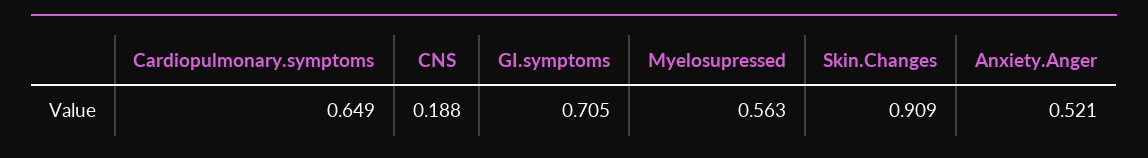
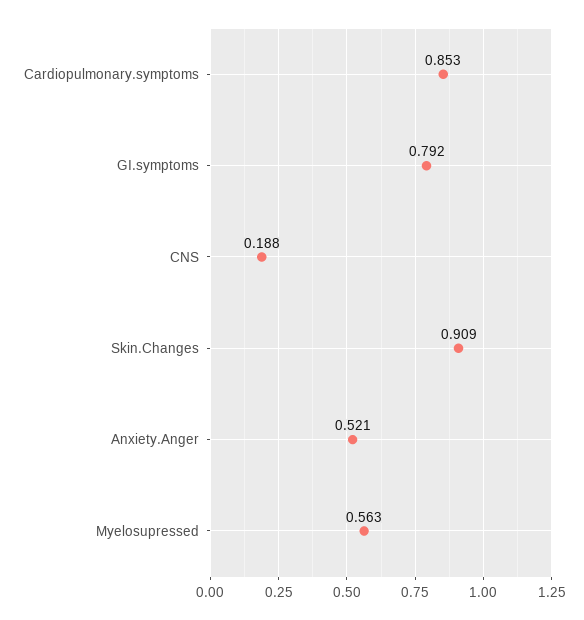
Cardiopulmonary.symptoms: 0.649 -> 0.853
GI.symptoms: 0.705 -> 0.792

